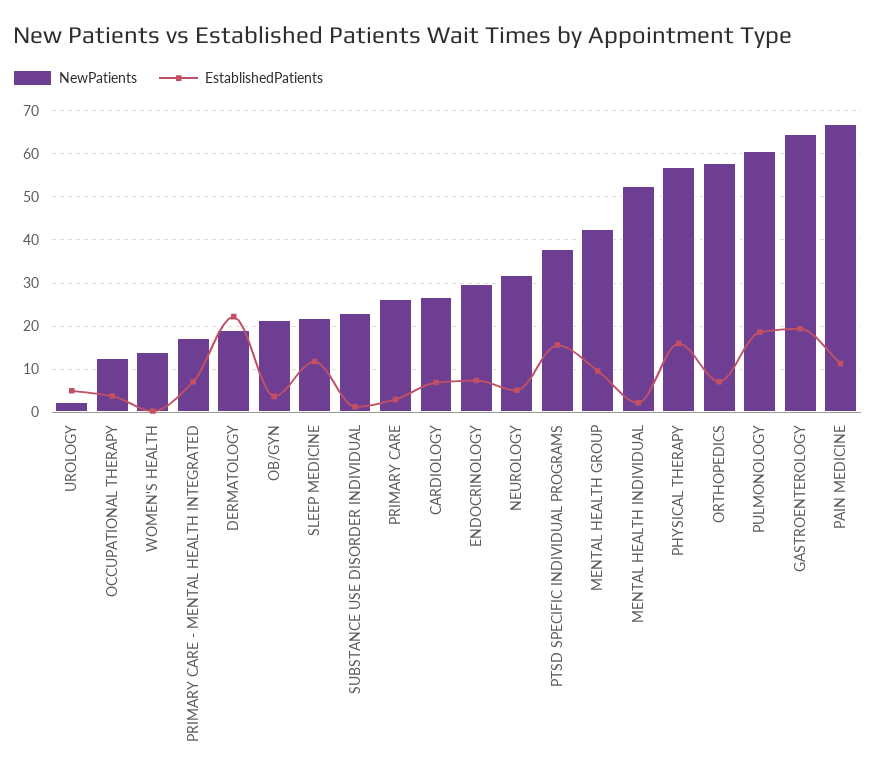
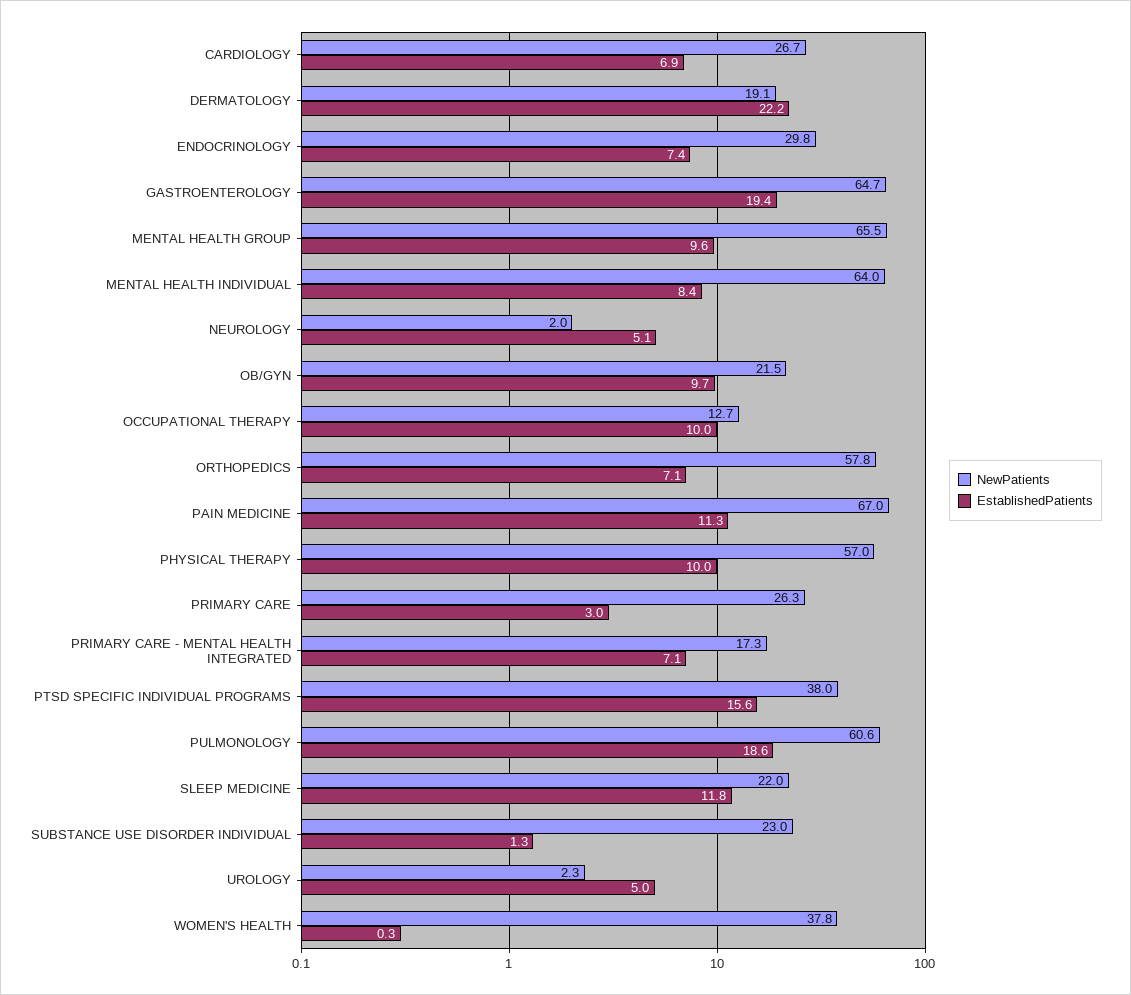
EstablishedPatients, OCCUPATIONAL THERAPY: 4 -> 10
NewPatients, WOMEN'S HEALTH: 14 -> 37.8
EstablishedPatients, OB/GYN: 4 -> 9.7
NewPatients, NEUROLOGY: 32 -> 2
NewPatients, MENTAL HEALTH GROUP: 42 -> 65.5
NewPatients, MENTAL HEALTH INDIVIDUAL: 52 -> 64
EstablishedPatients, MENTAL HEALTH INDIVIDUAL: 2 -> 8.4
EstablishedPatients, PHYSICAL THERAPY: 16 -> 10

